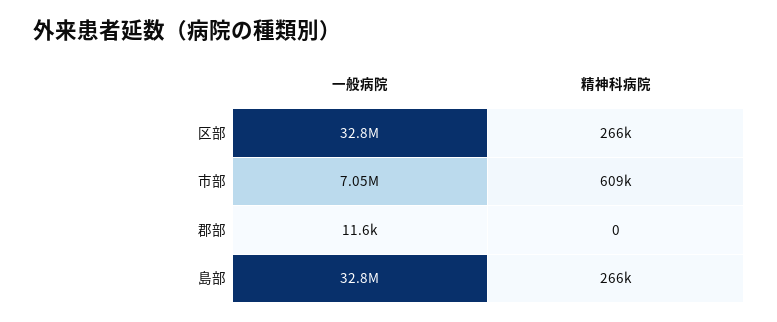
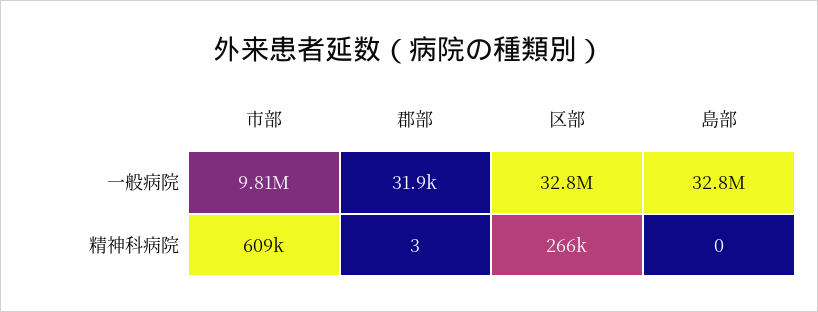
一般病院, 市部: 7050000 -> 9810000
一般病院, 郡部: 11600 -> 31900
精神科病院, 郡部: 0 -> 3
精神科病院, 島部: 266000 -> 0

